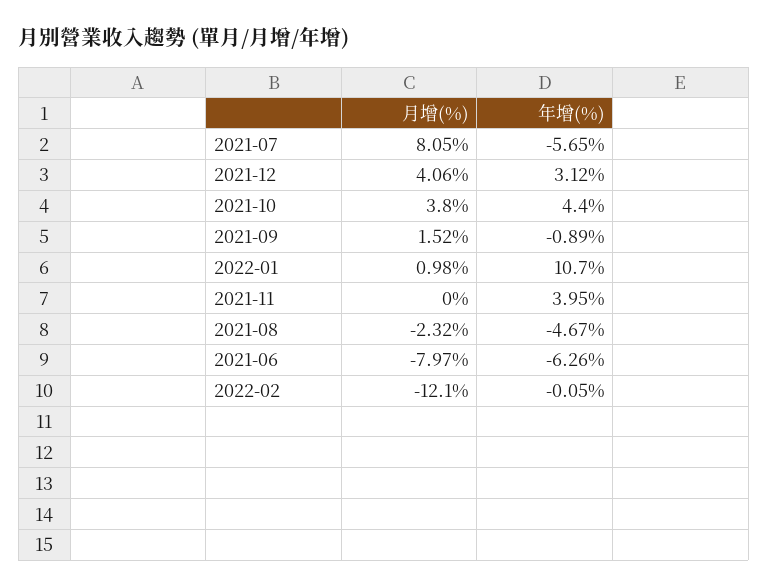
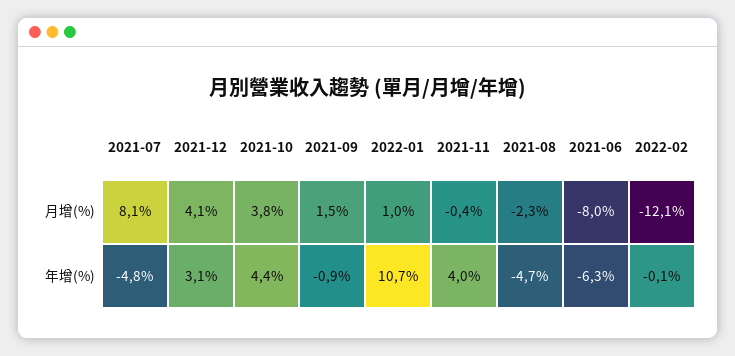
年增(%), 2021-07: -5.65 -> -4.8
月增(%), 2021-11: 0 -> -0.4

